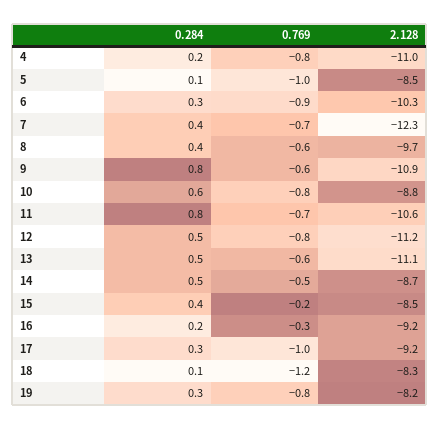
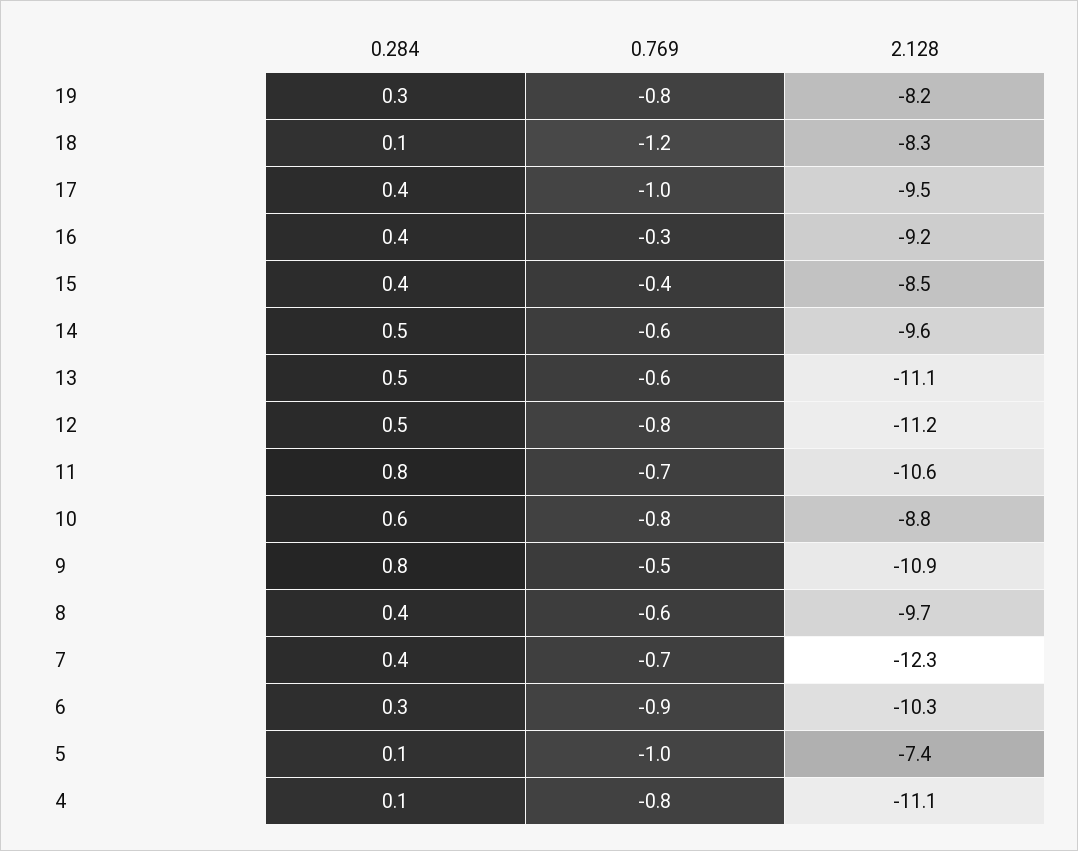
0.284, 4: 0.2 -> 0.1
2.128, 4: -11 -> -11.1
2.128, 5: -8.5 -> -7.4
0.769, 9: -0.6 -> -0.5
0.769, 14: -0.5 -> -0.6
2.128, 14: -8.7 -> -9.6
0.769, 15: -0.2 -> -0.4
0.284, 16: 0.2 -> 0.4
0.284, 17: 0.3 -> 0.4
2.128, 17: -9.2 -> -9.5

